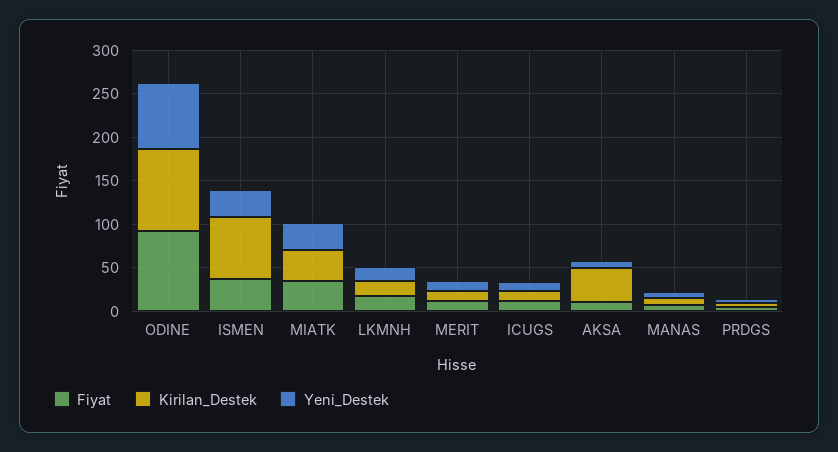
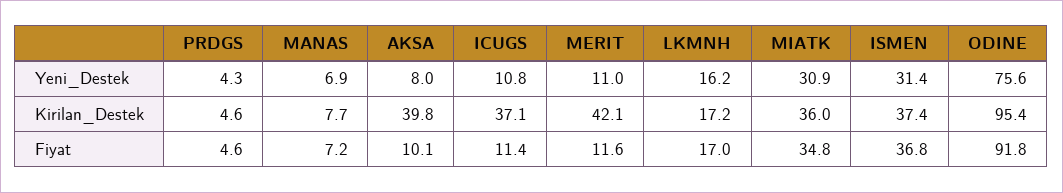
Kirilan_Destek, ISMEN: 70 -> 37.4
Kirilan_Destek, MERIT: 10 -> 42.1
Kirilan_Destek, ICUGS: 10 -> 37.1

